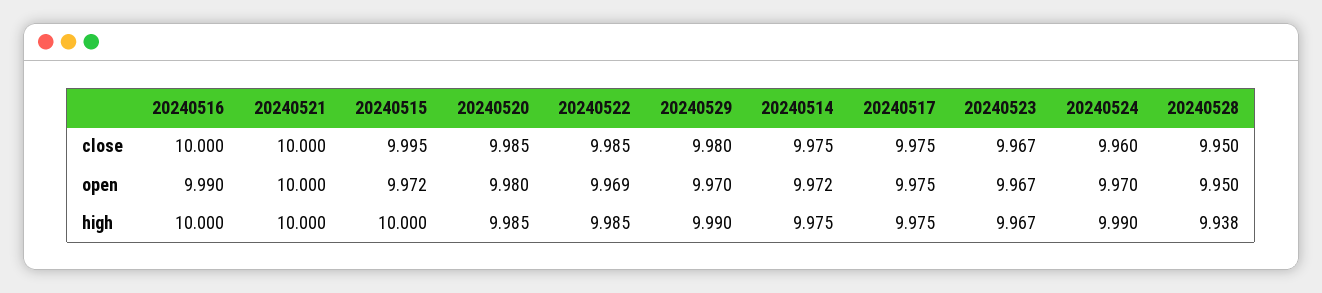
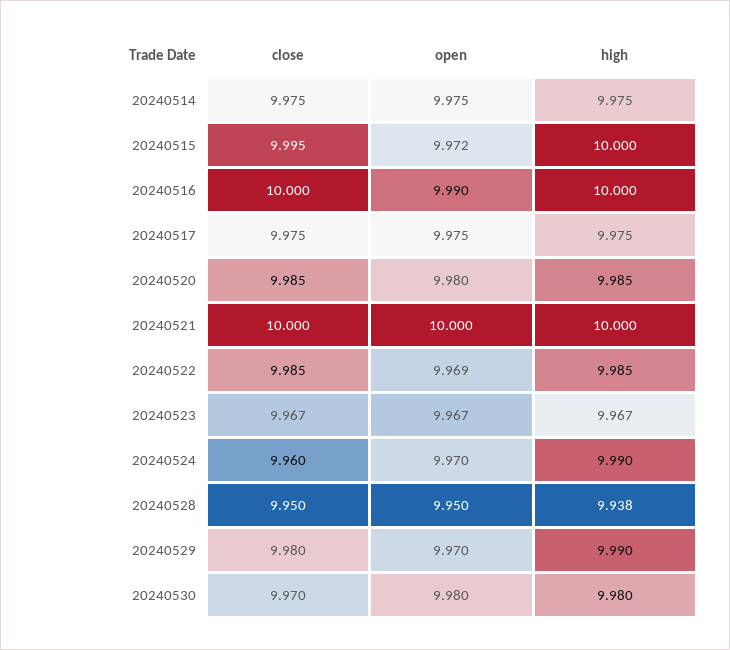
20240514, open: 9.972 -> 9.975
20240530, close: none -> 9.97
20240530, open: none -> 9.98
20240530, high: none -> 9.98

